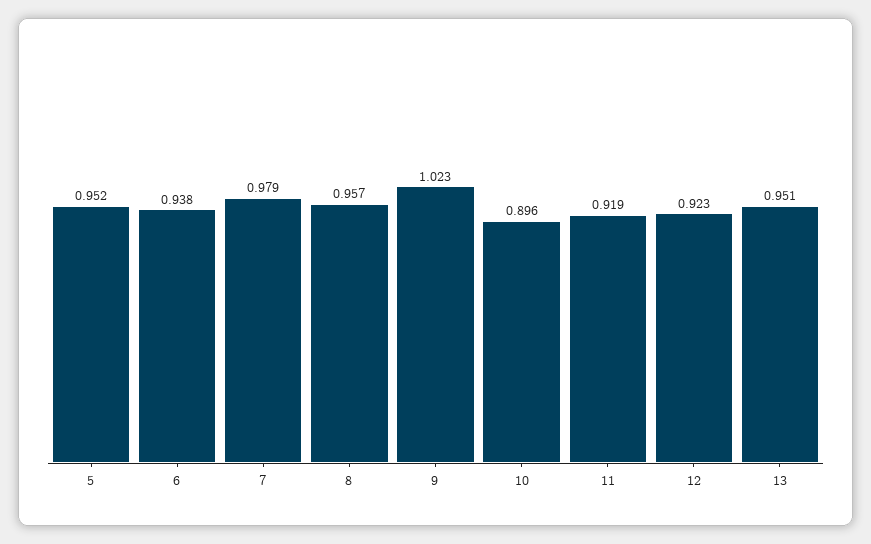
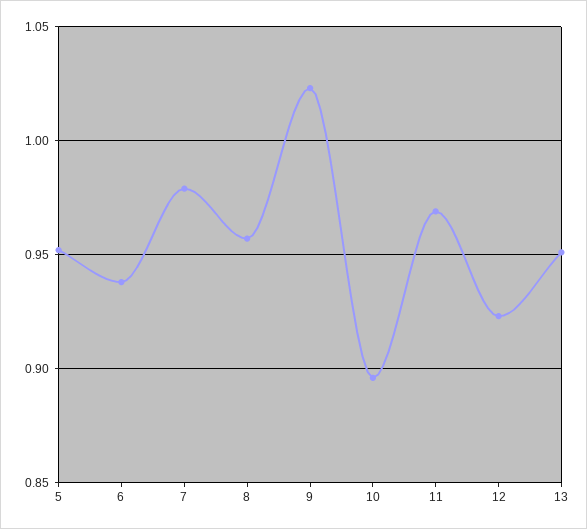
11: 0.919 -> 0.97

